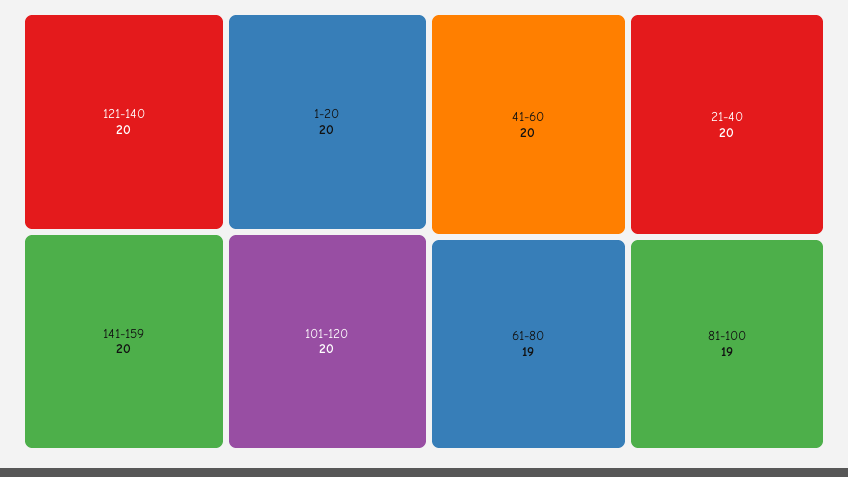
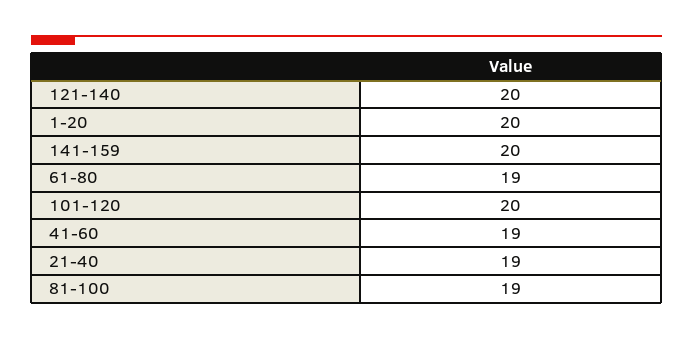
41-60: 20 -> 19
21-40: 20 -> 19

